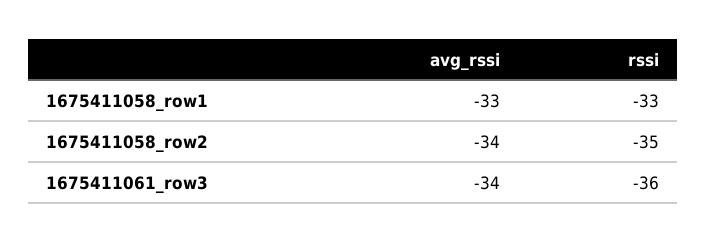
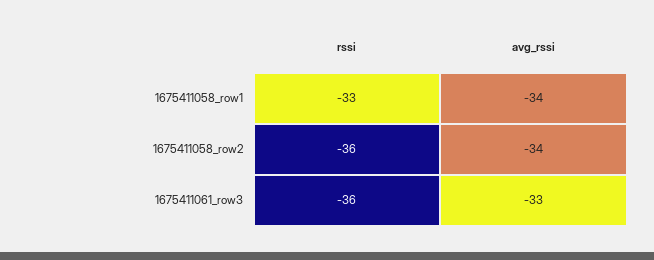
avg_rssi, 1675411058_row1: -33 -> -34
rssi, 1675411058_row2: -35 -> -36
avg_rssi, 1675411061_row3: -34 -> -33

